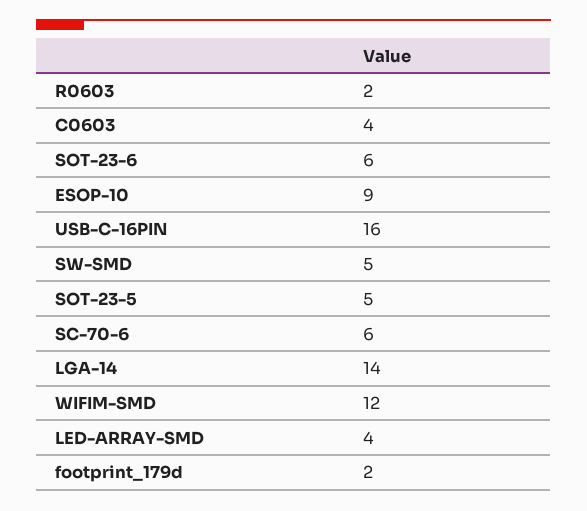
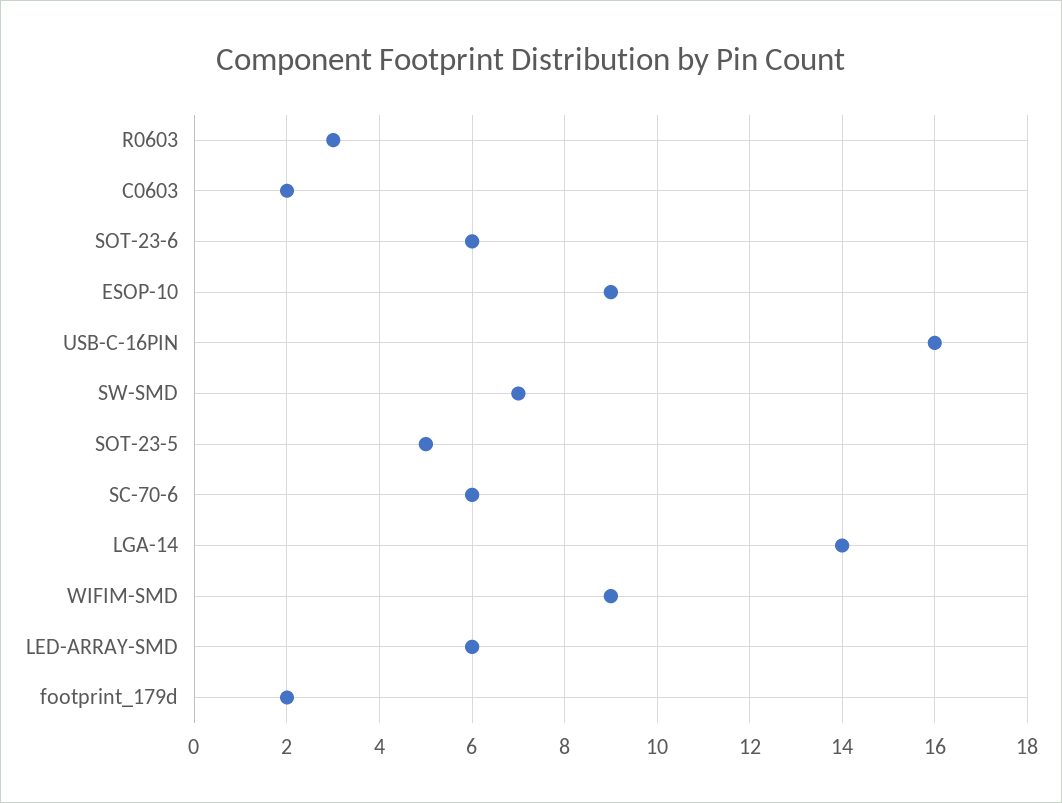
R0603: 2 -> 3
C0603: 4 -> 2
SW-SMD: 5 -> 7
WIFIM-SMD: 12 -> 9
LED-ARRAY-SMD: 4 -> 6

